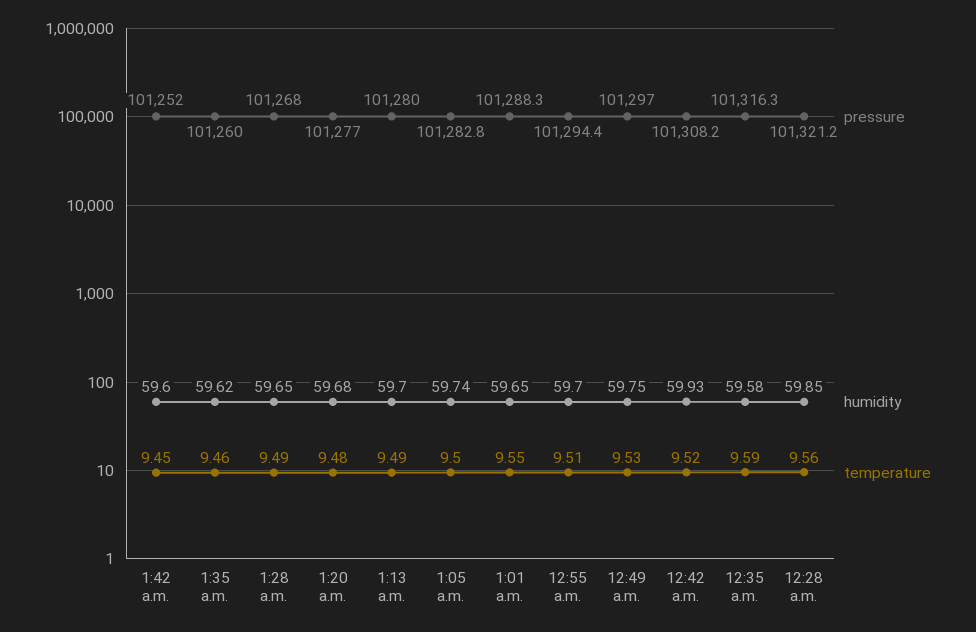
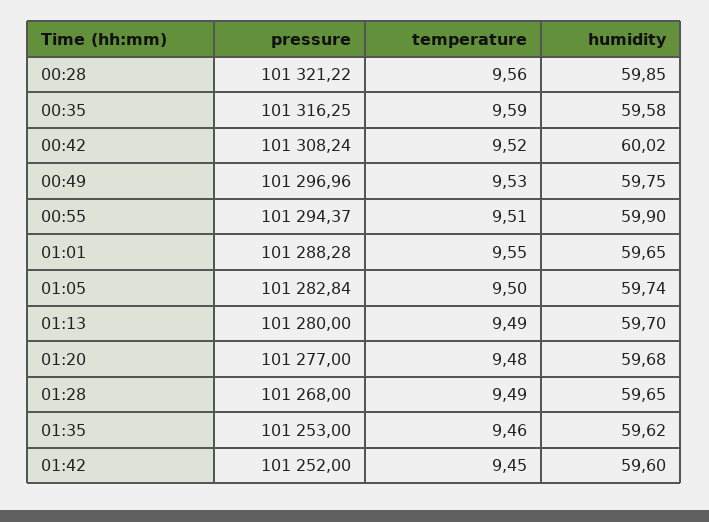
pressure, 1:35 a.m.: 101260 -> 101253
humidity, 12:55 a.m.: 59.7 -> 59.9
humidity, 12:42 a.m.: 59.93 -> 60.02

